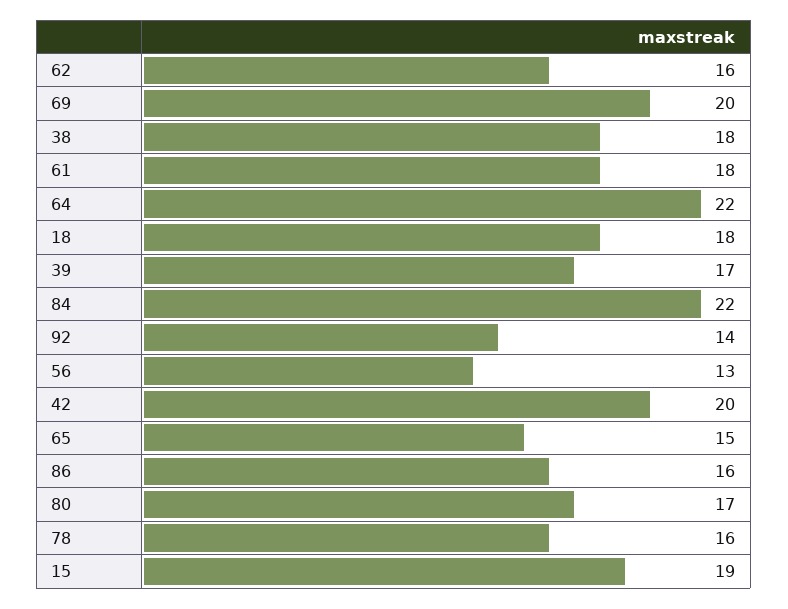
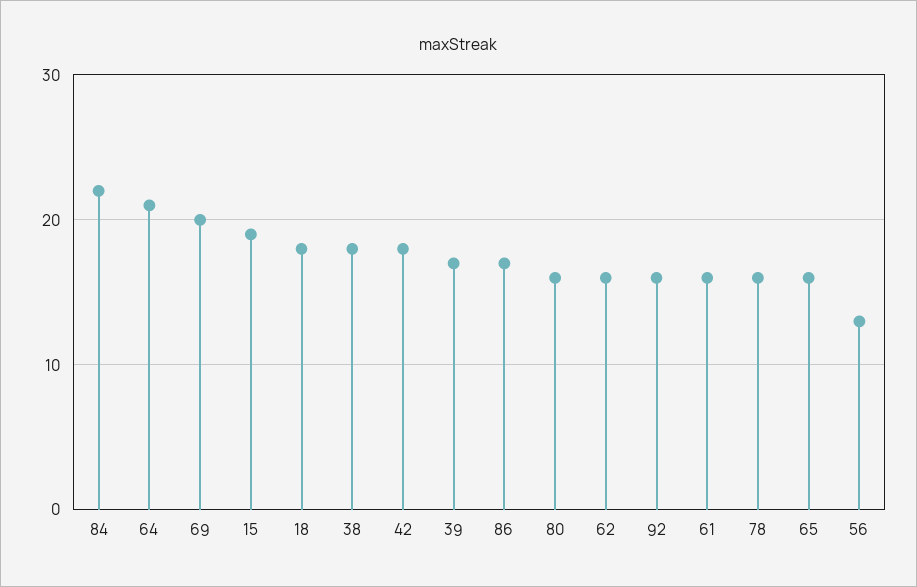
61: 18 -> 16
64: 22 -> 21
92: 14 -> 16
42: 20 -> 18
65: 15 -> 16
86: 16 -> 17
80: 17 -> 16

